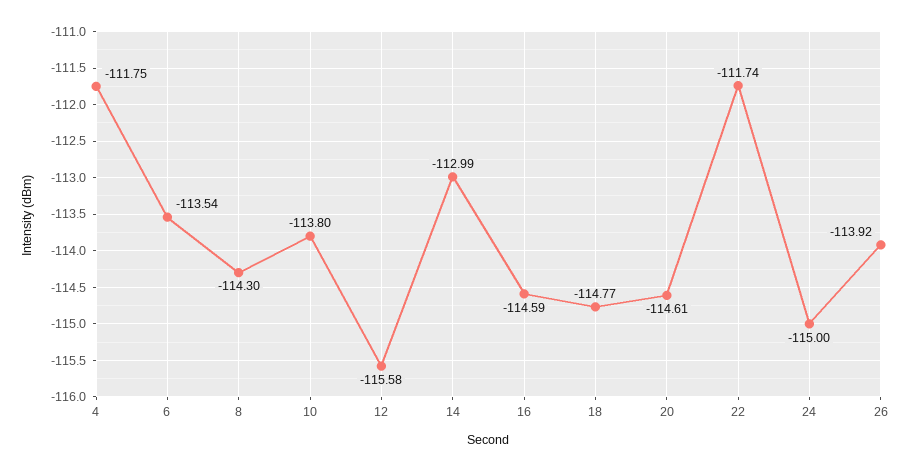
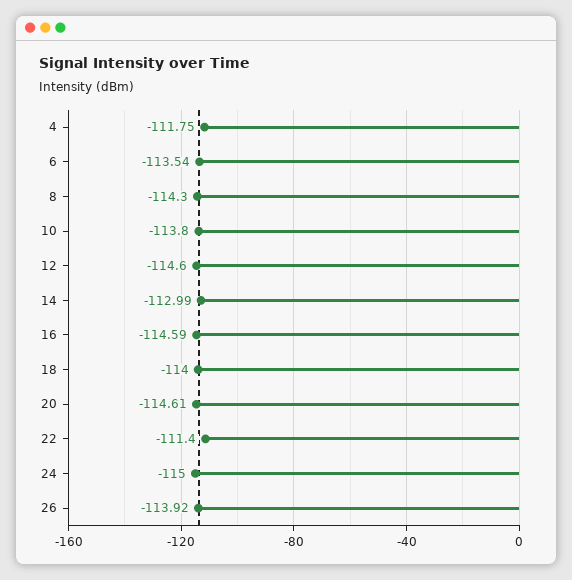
12: -115.58 -> -114.6
18: -114.77 -> -114
22: -111.74 -> -111.4

